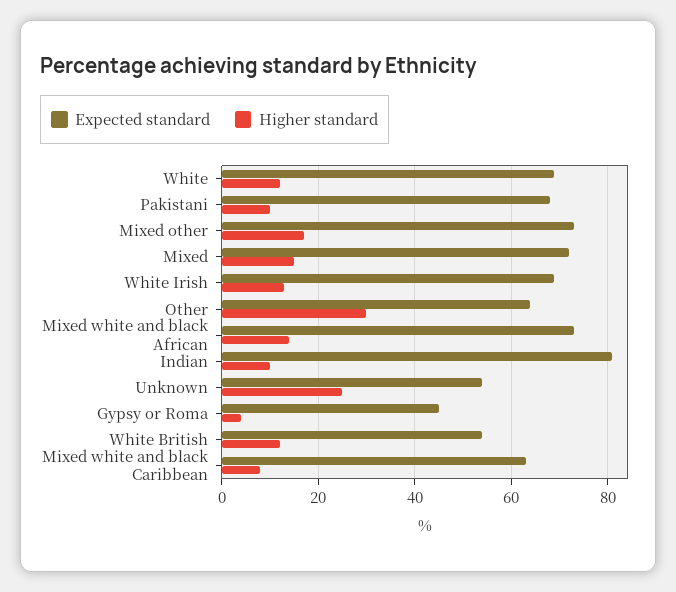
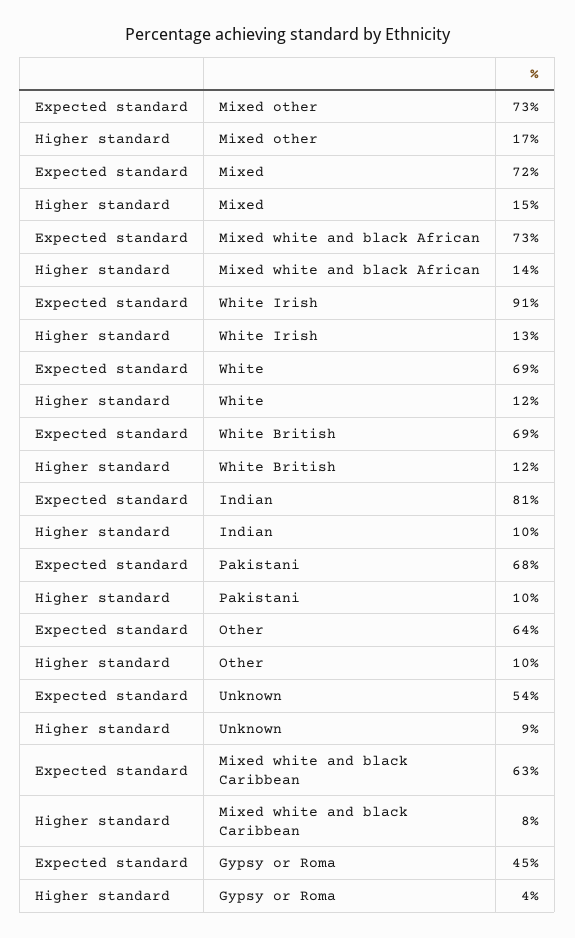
Expected standard, White Irish: 70 -> 91
Higher standard, Other: 30 -> 10
Higher standard, Unknown: 25 -> 9
Expected standard, White British: 55 -> 69

